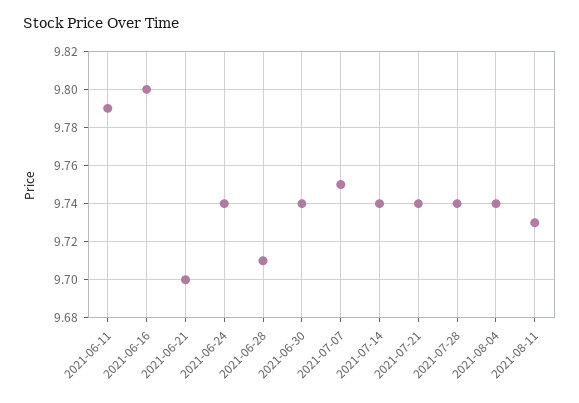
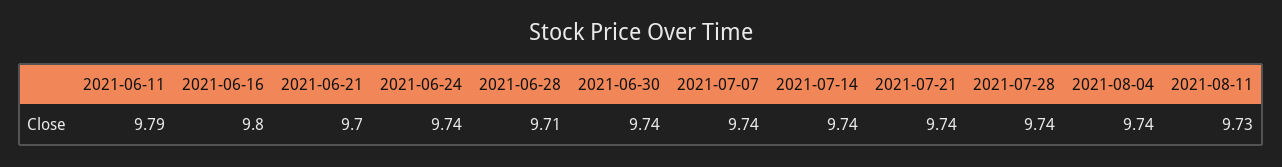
2021-07-07: 9.75 -> 9.74

